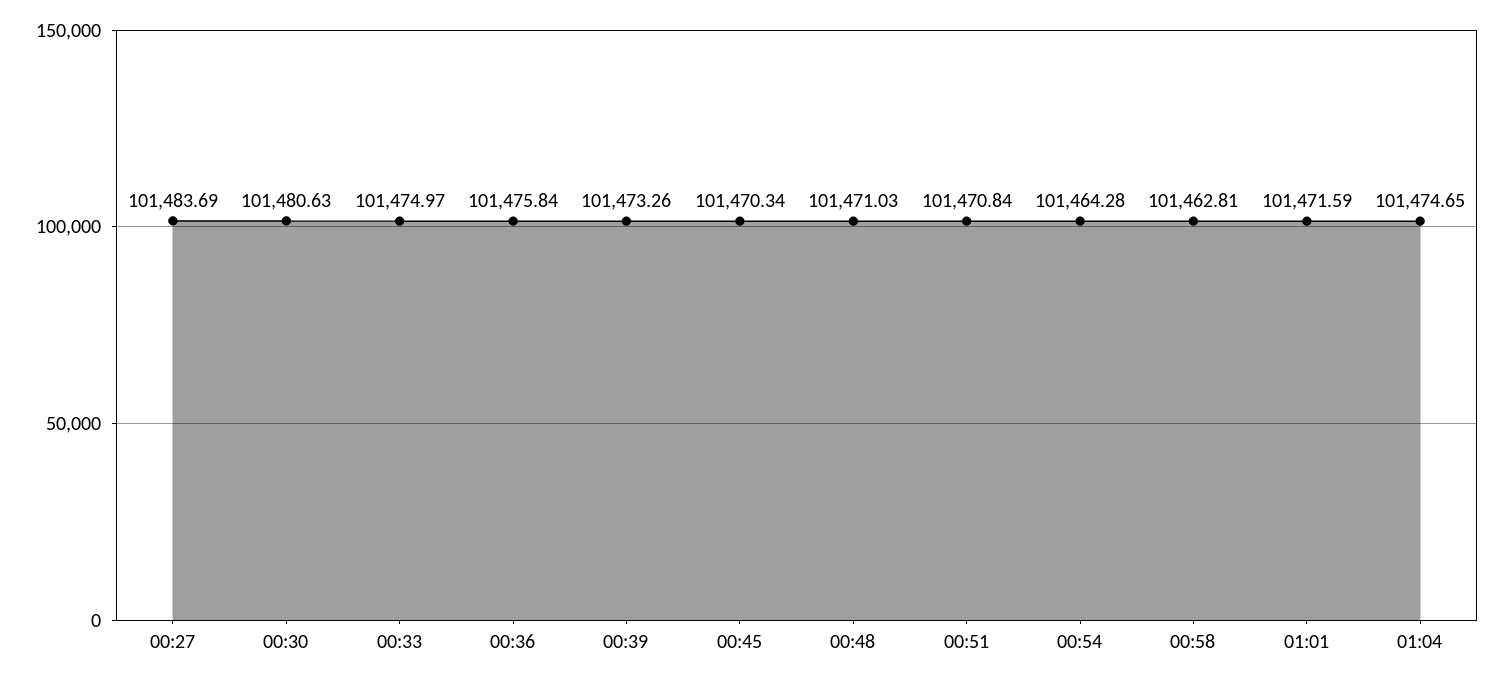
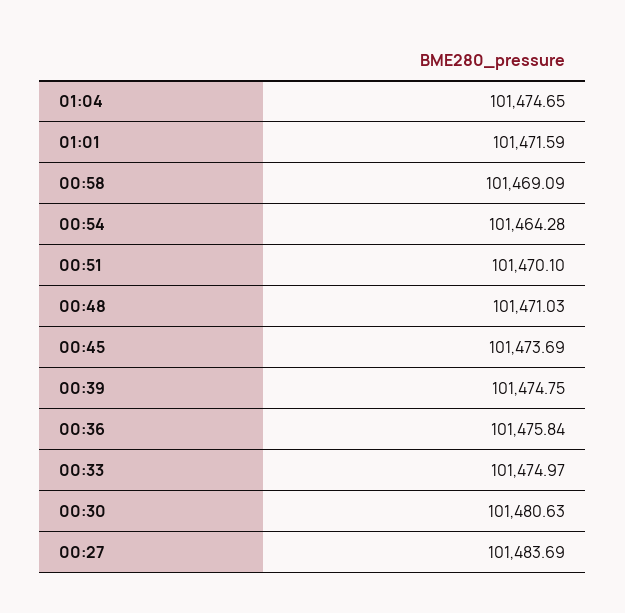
00:39: 101473.26 -> 101474.75
00:45: 101470.34 -> 101473.69
00:51: 101470.84 -> 101470.1
00:58: 101462.81 -> 101469.09

